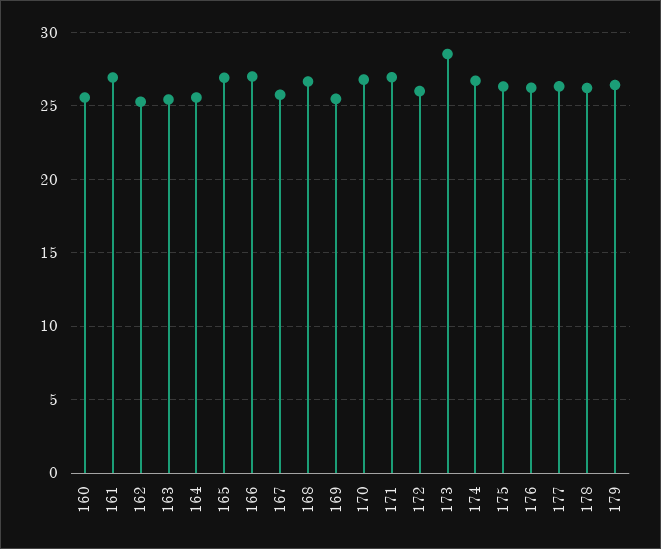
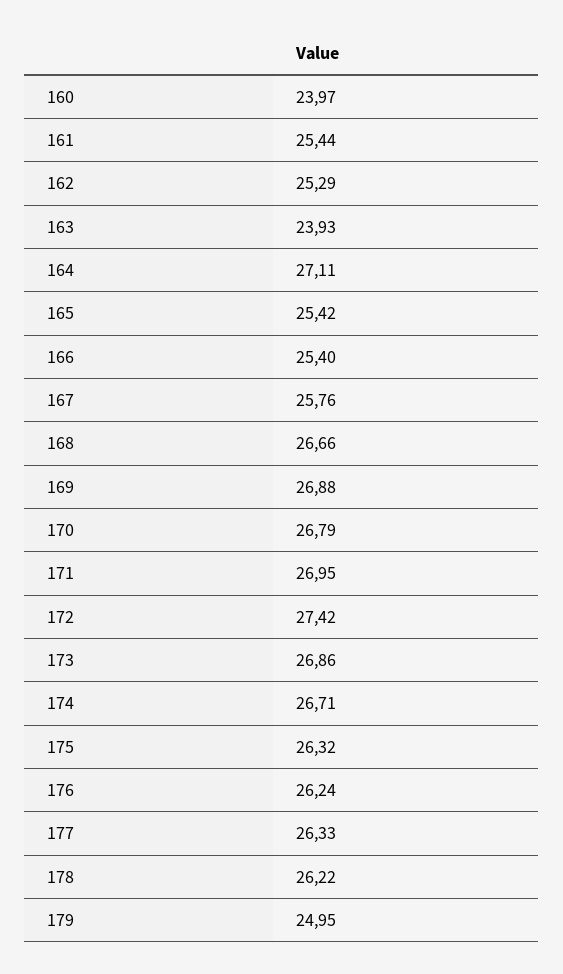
160: 25.5 -> 23.97
161: 27 -> 25.44
163: 25.5 -> 23.93
164: 25.5 -> 27.11
165: 27 -> 25.42
166: 27 -> 25.4
169: 25.5 -> 26.88
172: 26 -> 27.42
173: 28.5 -> 26.86
179: 26.5 -> 24.95

